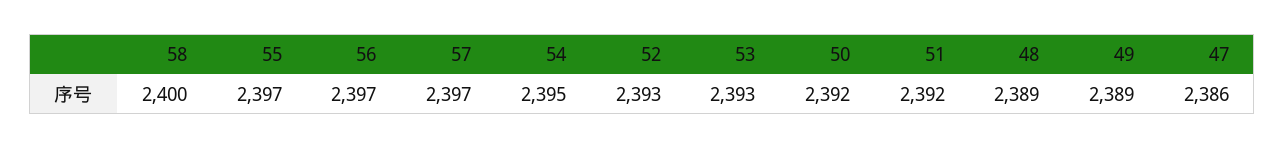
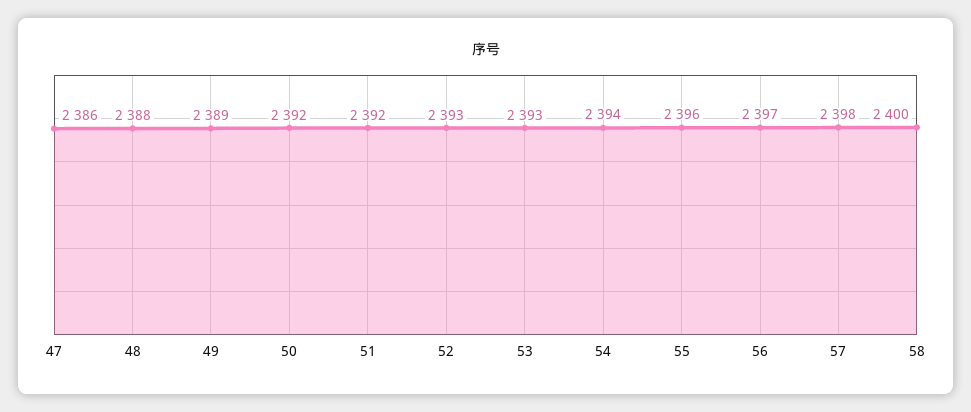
55: 2397 -> 2396
57: 2397 -> 2398
54: 2395 -> 2394
48: 2389 -> 2388

